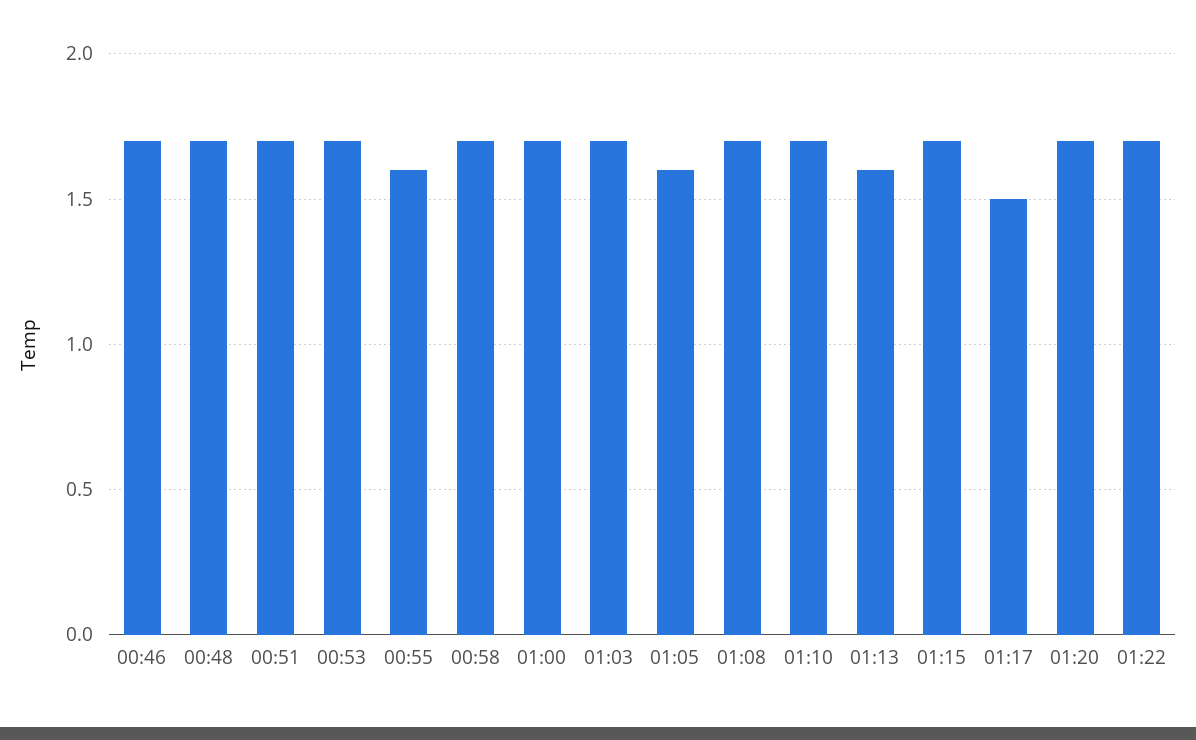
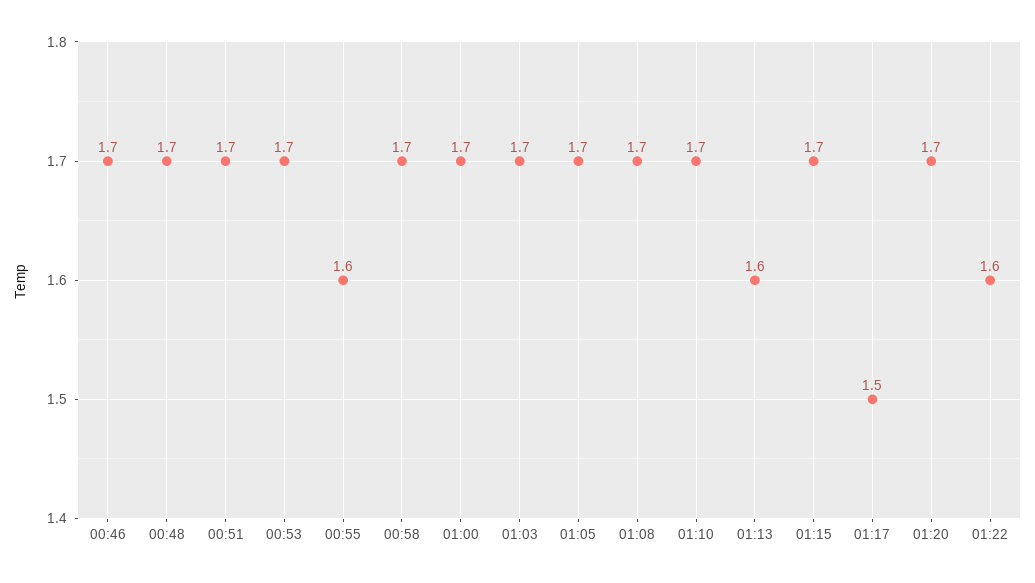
01:05: 1.6 -> 1.7
01:22: 1.7 -> 1.6

